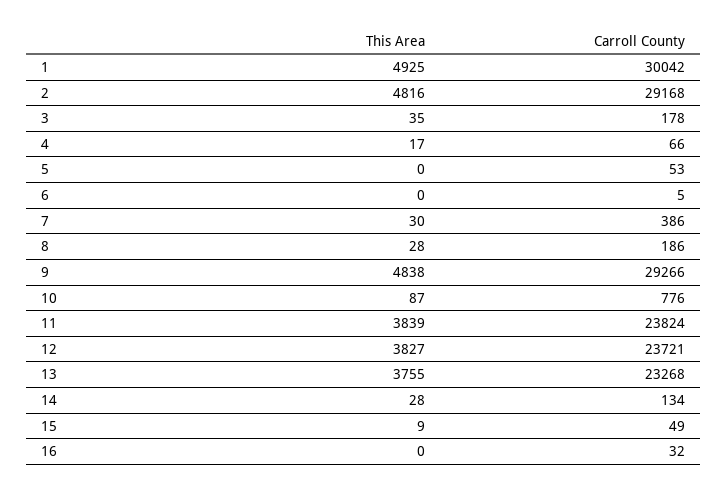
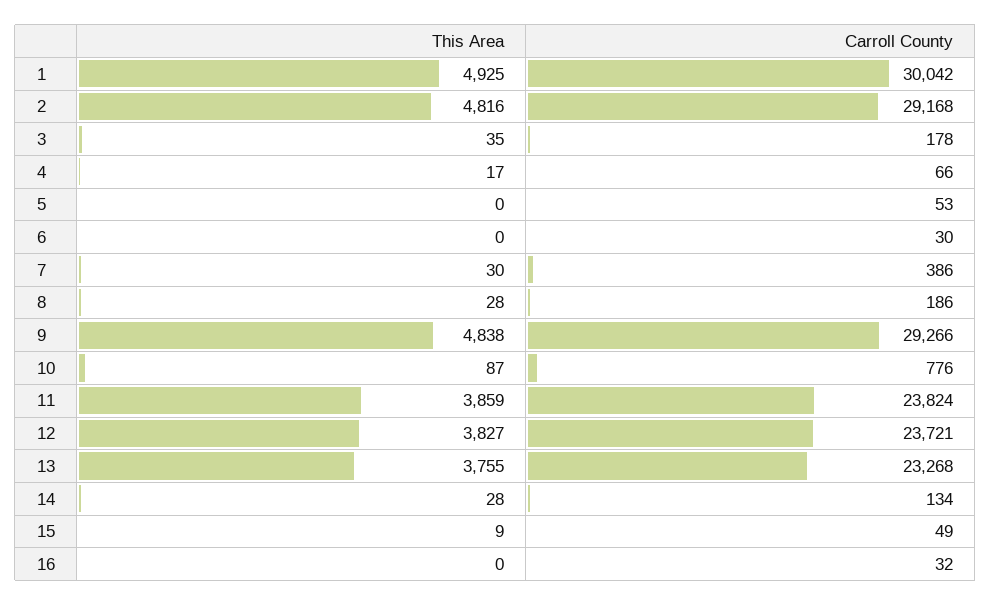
Carroll County, 6: 5 -> 30
This Area, 11: 3839 -> 3859

